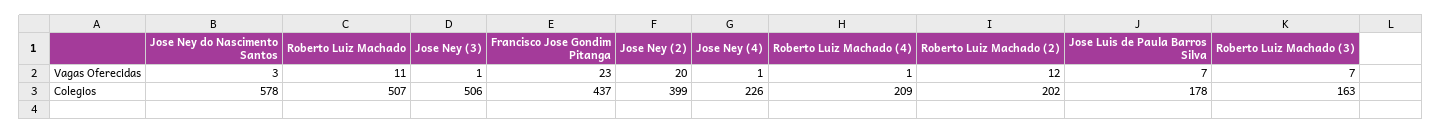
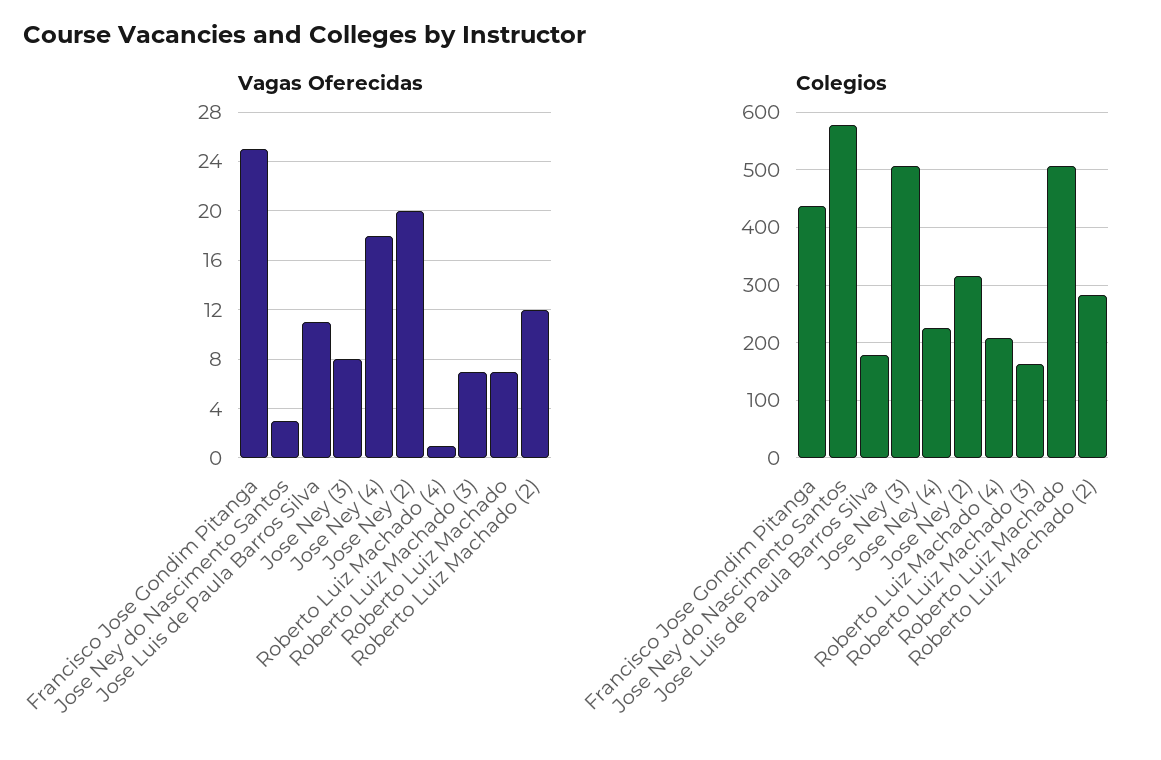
Vagas Oferecidas, Roberto Luiz Machado: 11 -> 7
Vagas Oferecidas, Jose Ney (3): 1 -> 8
Vagas Oferecidas, Francisco Jose Gondim Pitanga: 23 -> 25
Vagas Oferecidas, Jose Ney (4): 1 -> 18
Vagas Oferecidas, Jose Luis de Paula Barros Silva: 7 -> 11
Colegios, Jose Ney (2): 399 -> 320
Colegios, Roberto Luiz Machado (2): 202 -> 280

